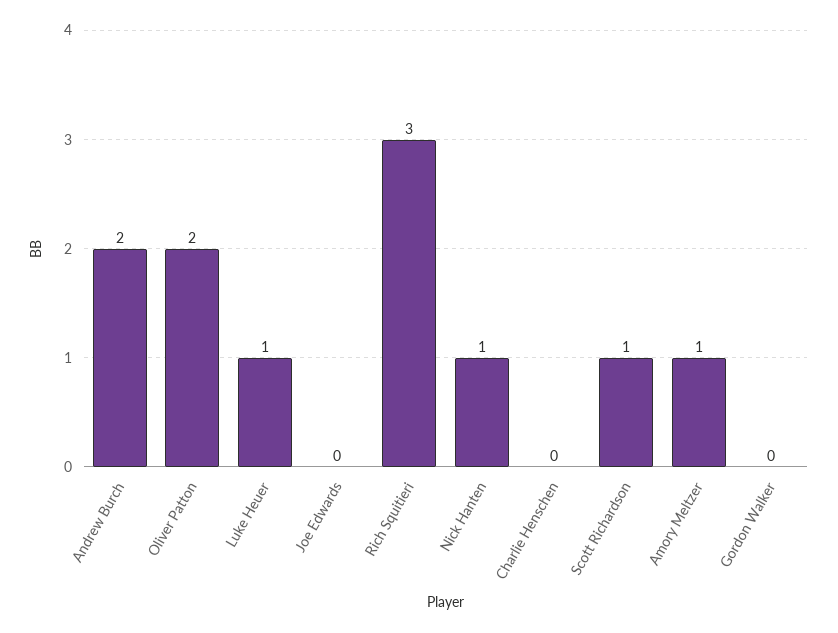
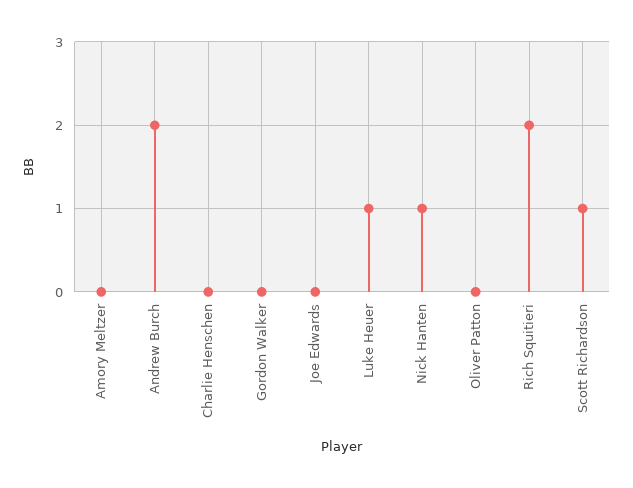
Oliver Patton: 2 -> 0
Rich Squitieri: 3 -> 2
Amory Meltzer: 1 -> 0

